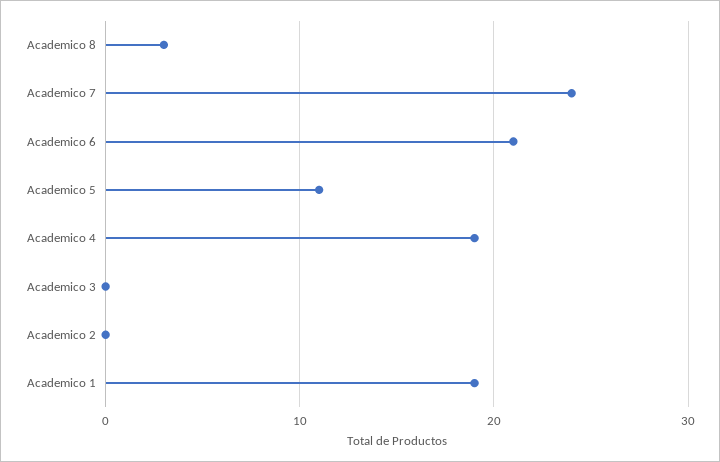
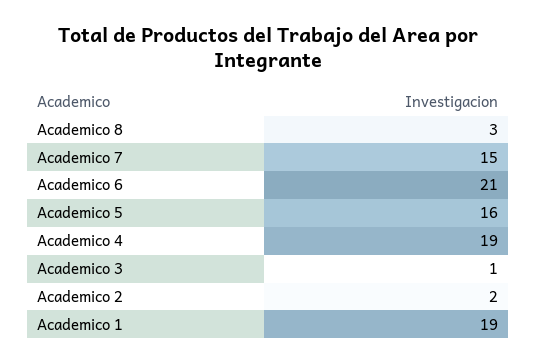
Academico 7: 24 -> 15
Academico 5: 11 -> 16
Academico 3: 0 -> 1
Academico 2: 0 -> 2

